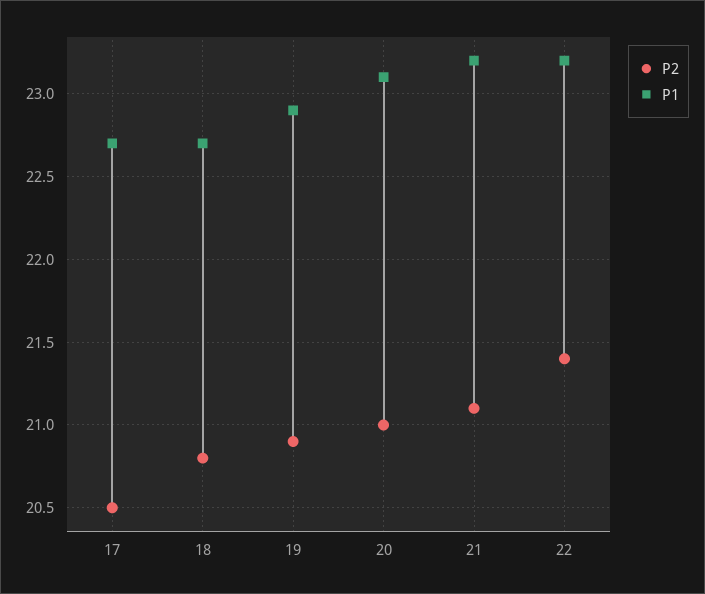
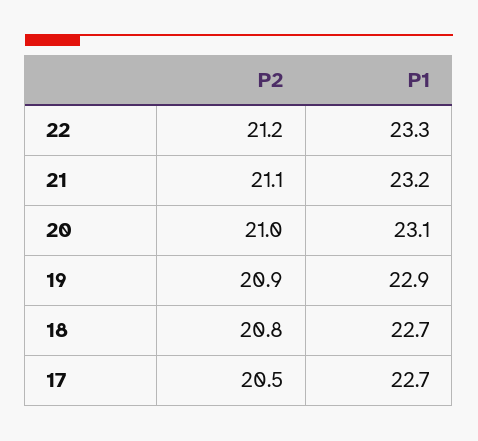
P2, 22: 21.4 -> 21.2
P1, 22: 23.2 -> 23.3

